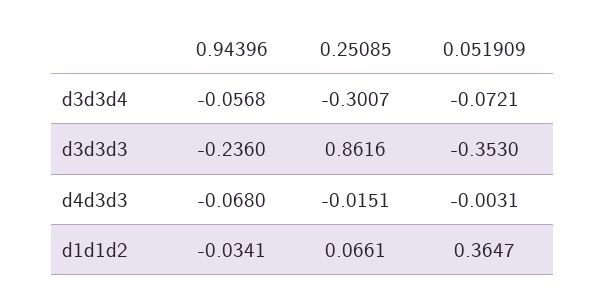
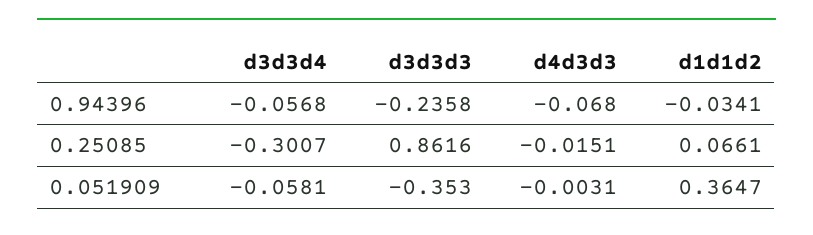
0.051909, d3d3d4: -0.0721 -> -0.0581
0.94396, d3d3d3: -0.236 -> -0.2358

